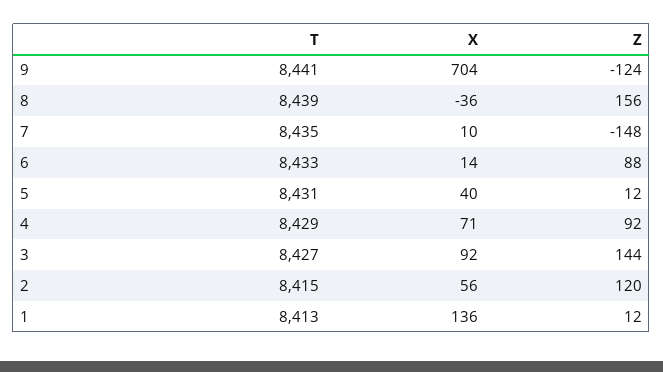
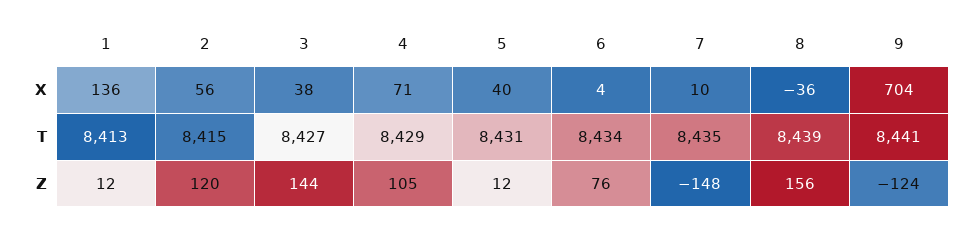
T, 6: 8433 -> 8434
X, 6: 14 -> 4
Z, 6: 88 -> 76
Z, 4: 92 -> 105
X, 3: 92 -> 38

